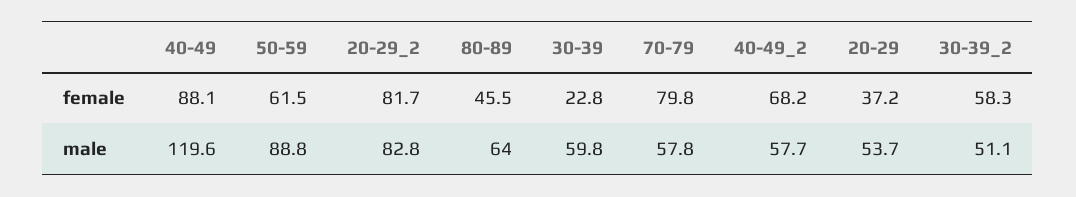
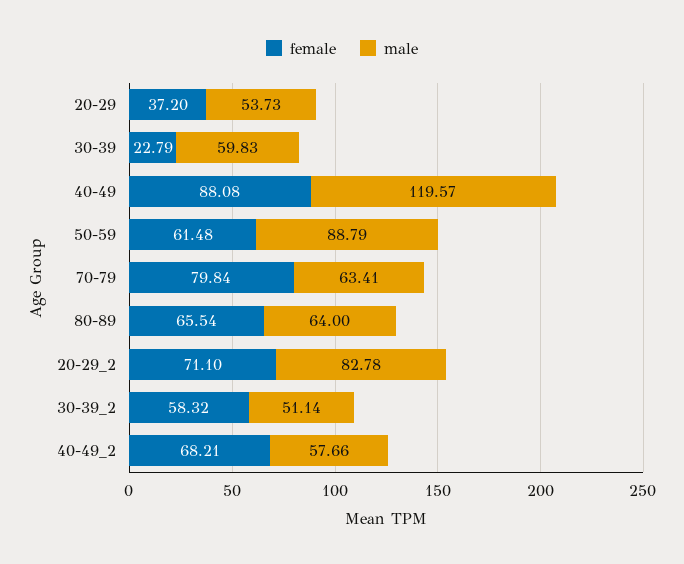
female, 20-29_2: 81.7 -> 71.1
female, 80-89: 45.5 -> 65.54
male, 70-79: 57.8 -> 63.41

